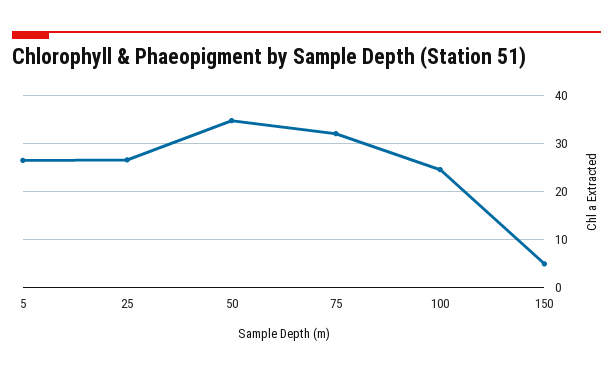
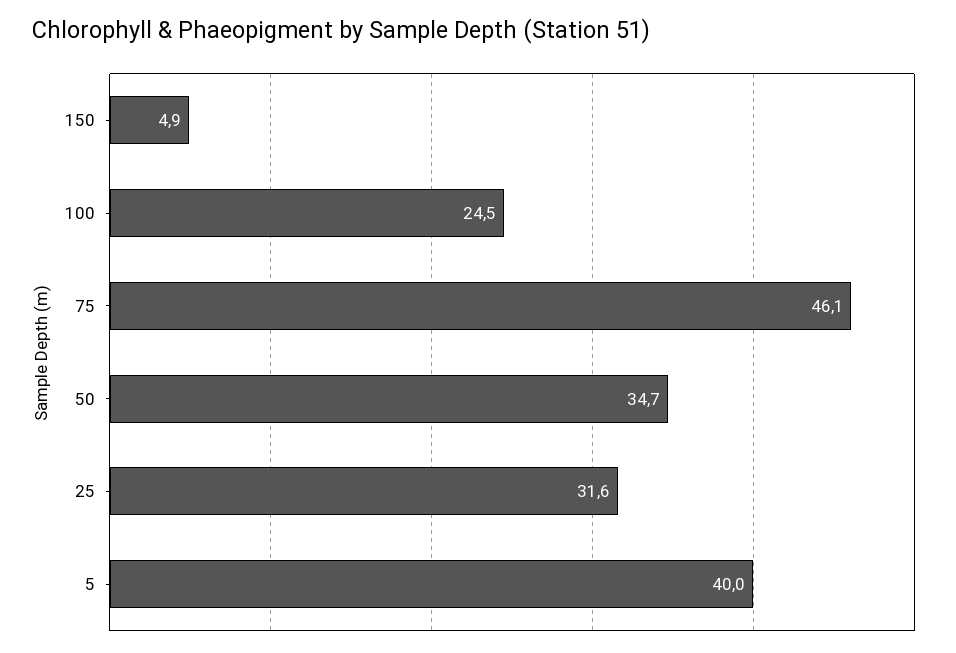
5: 26 -> 40
25: 26 -> 31.6
75: 32 -> 46.1

